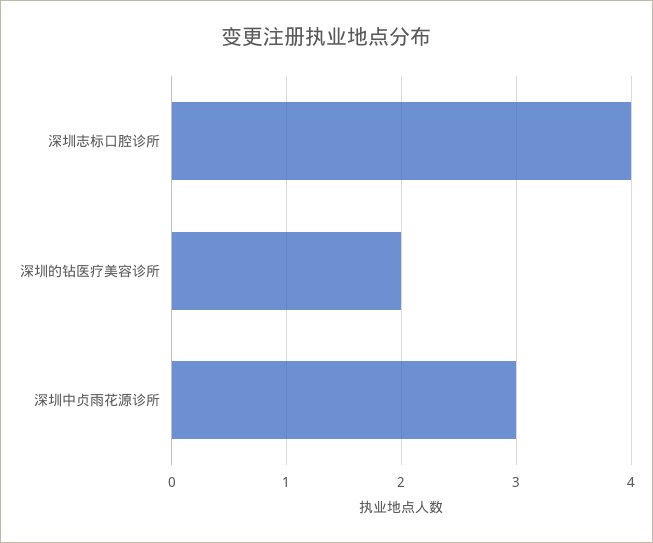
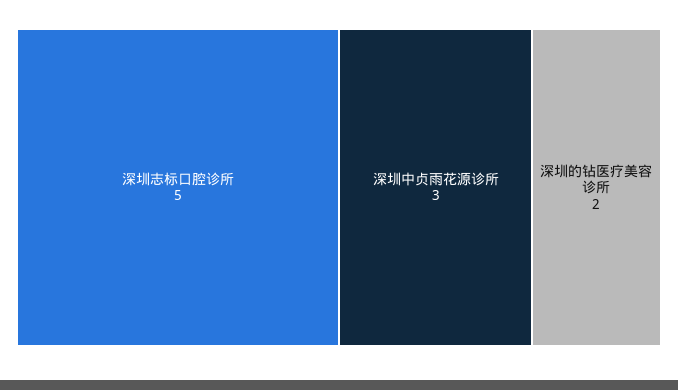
深圳志标口腔诊所: 4 -> 5

